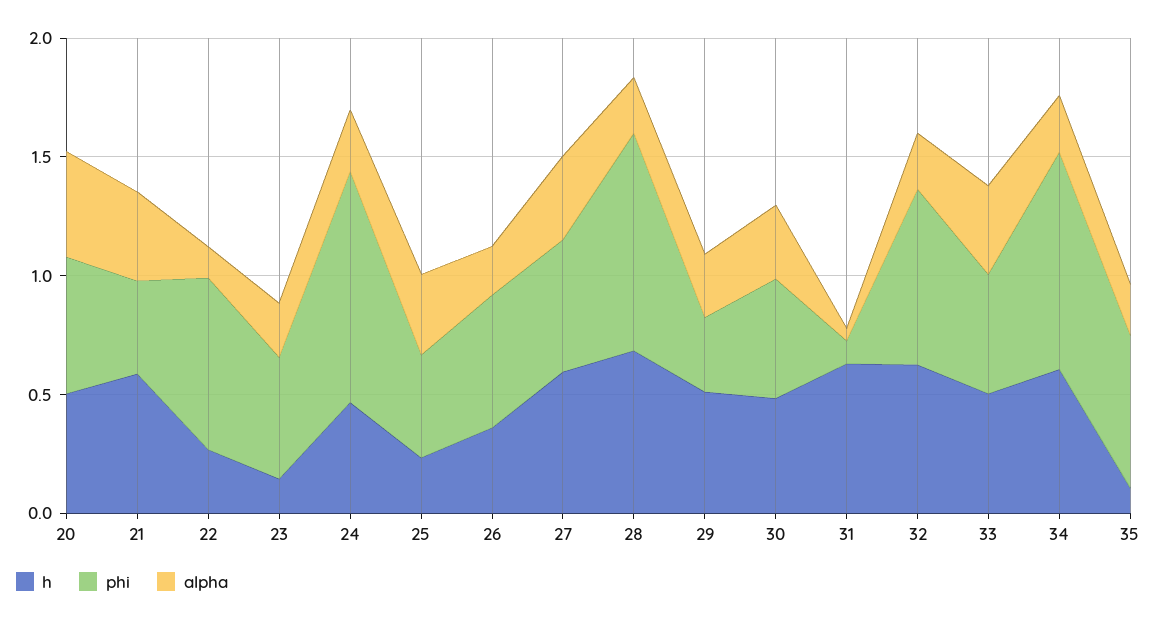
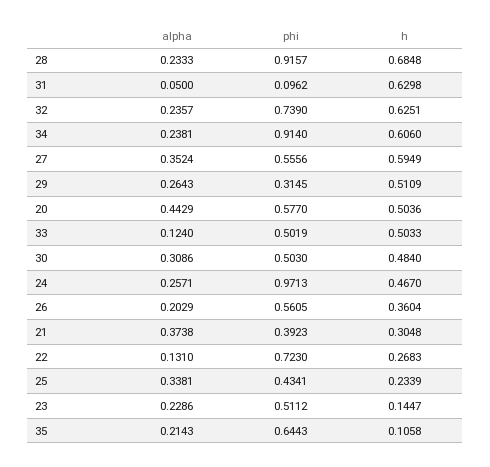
h, 21: 0.6 -> 0.3048
alpha, 33: 0.4 -> 0.124

